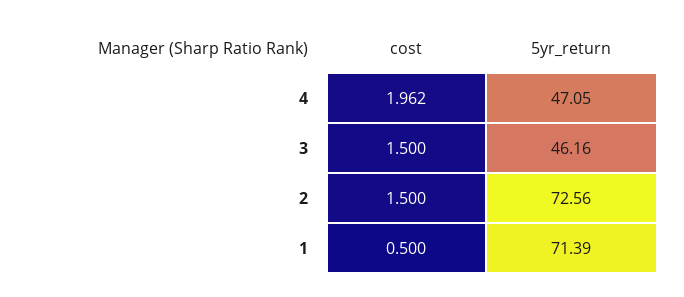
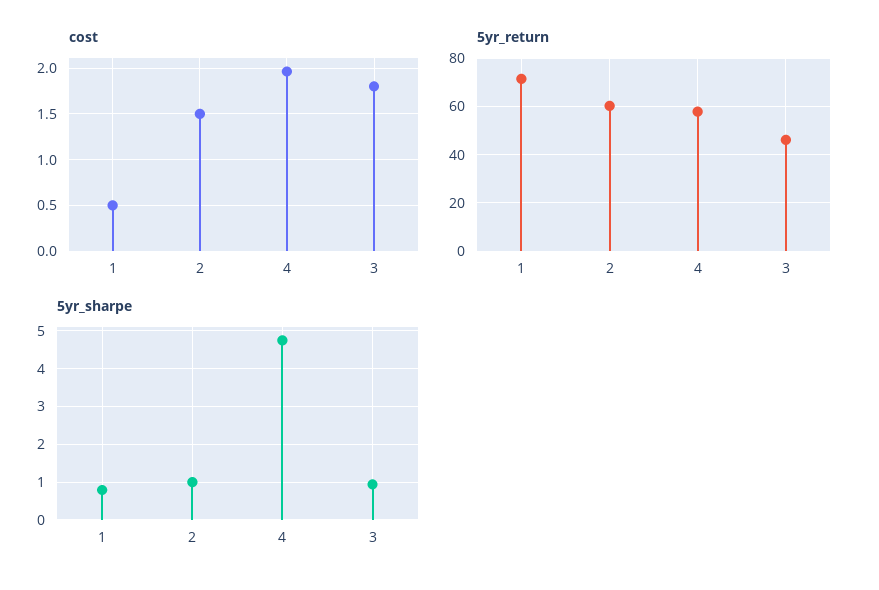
5yr_return, 4: 47.05 -> 57.5
cost, 3: 1.5 -> 1.8
5yr_return, 2: 72.56 -> 60
5yr_sharpe, 1: none -> 0.8
5yr_sharpe, 2: none -> 1
5yr_sharpe, 4: none -> 4.8
5yr_sharpe, 3: none -> 1

